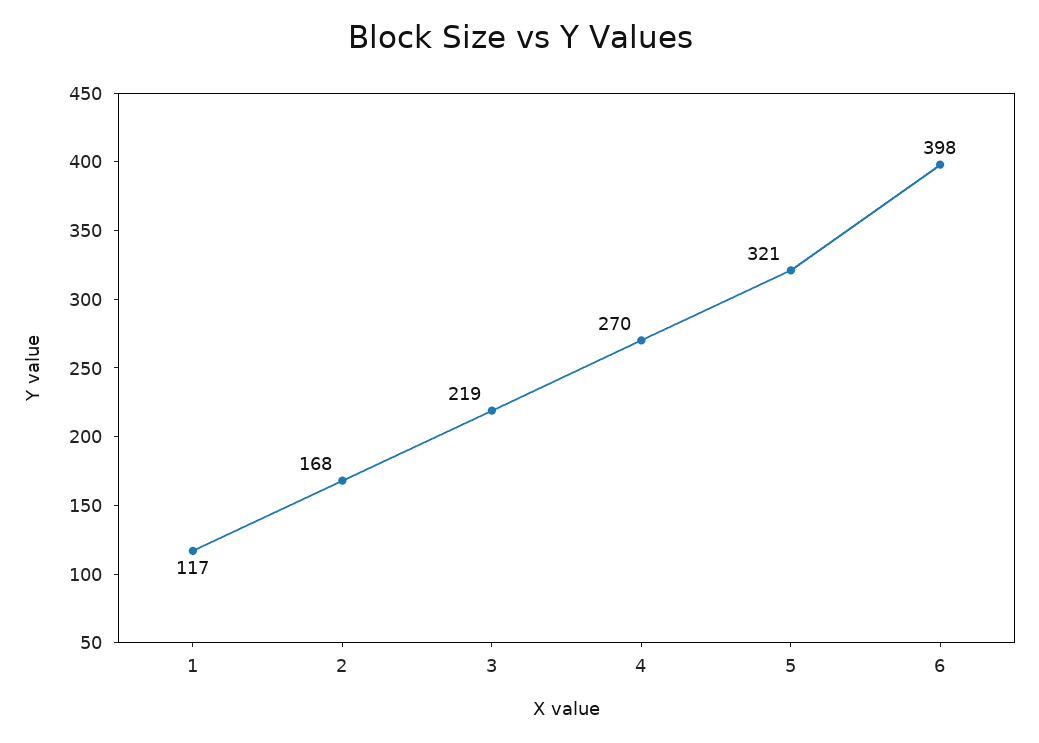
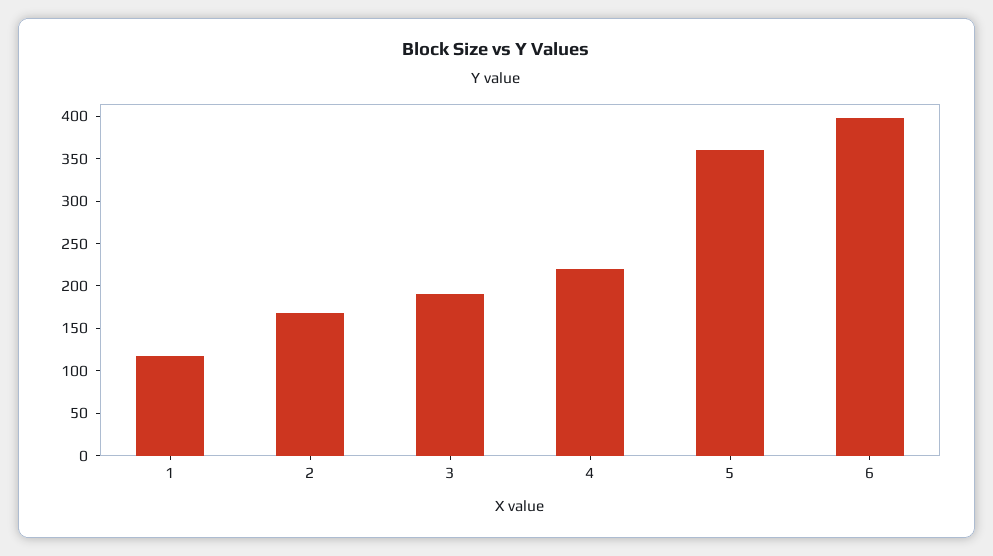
3: 219 -> 190
4: 270 -> 220
5: 321 -> 360

